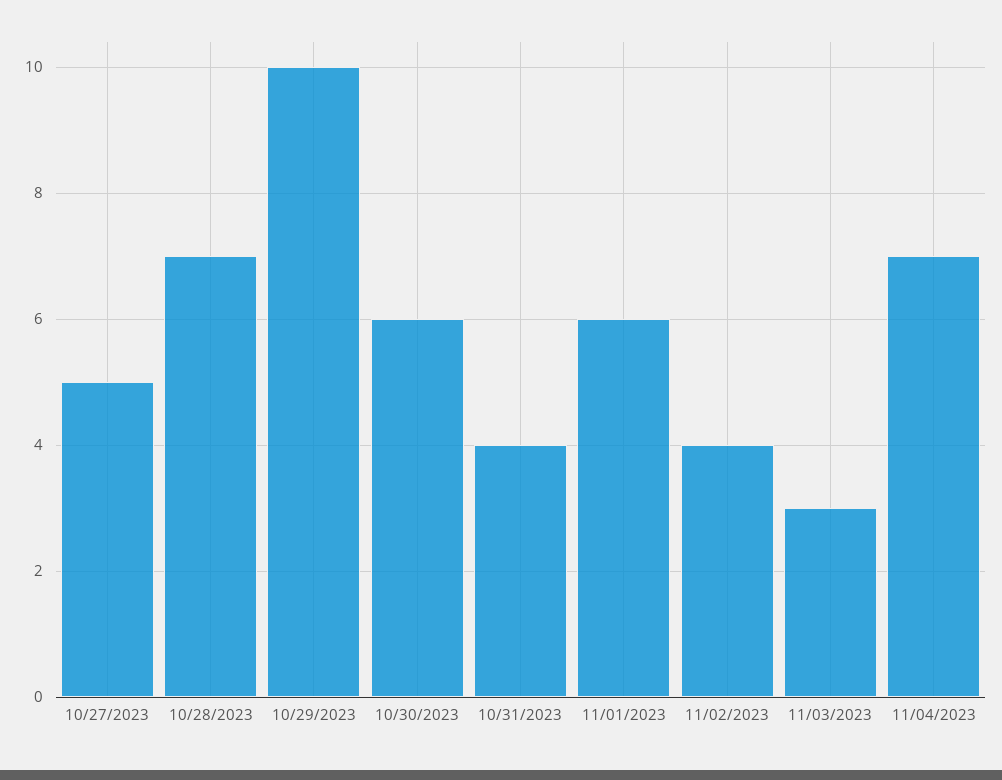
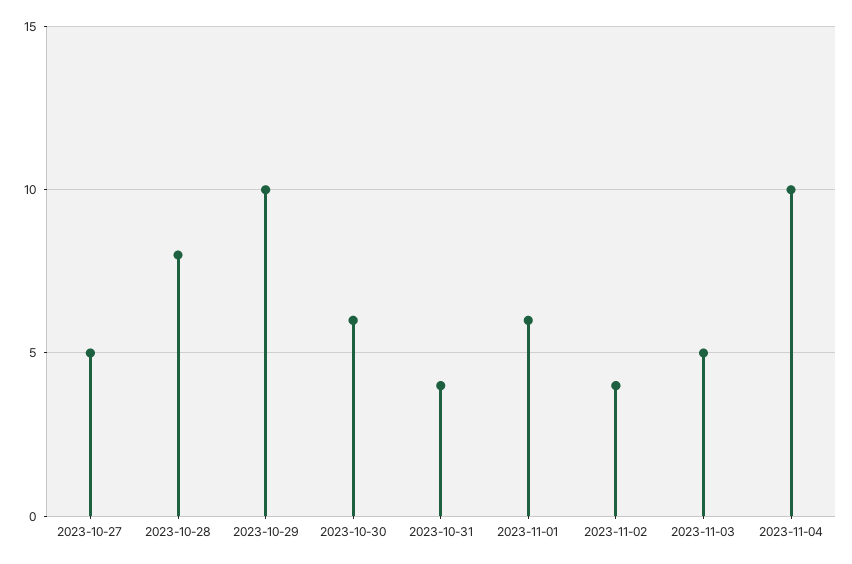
10/28/2023: 7 -> 8
11/03/2023: 3 -> 5
11/04/2023: 7 -> 10

